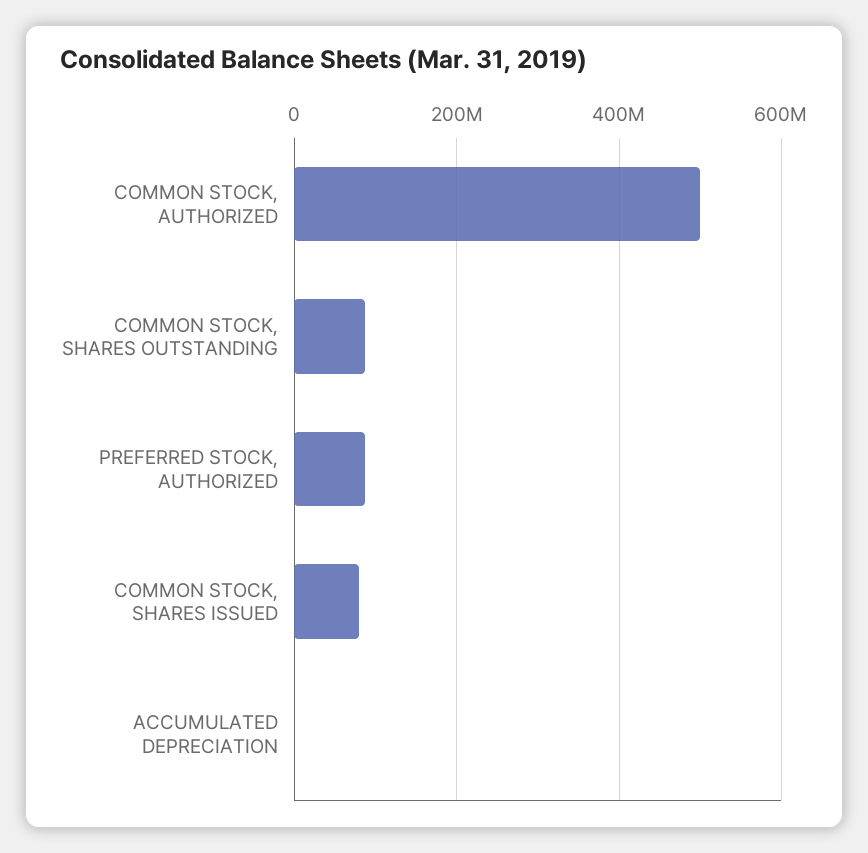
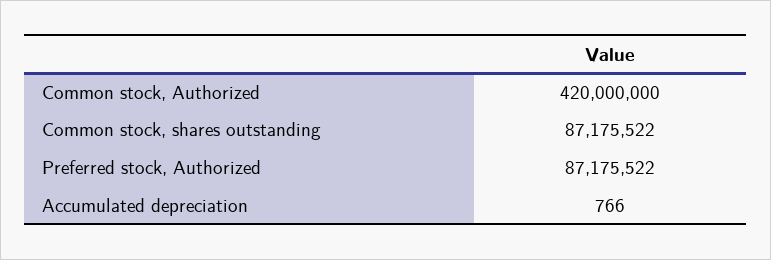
COMMON STOCK, AUTHORIZED: 500000000 -> 420000000
COMMON STOCK, SHARES ISSUED: 80000000 -> none

